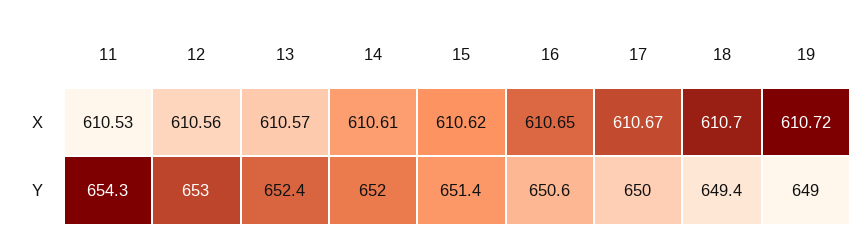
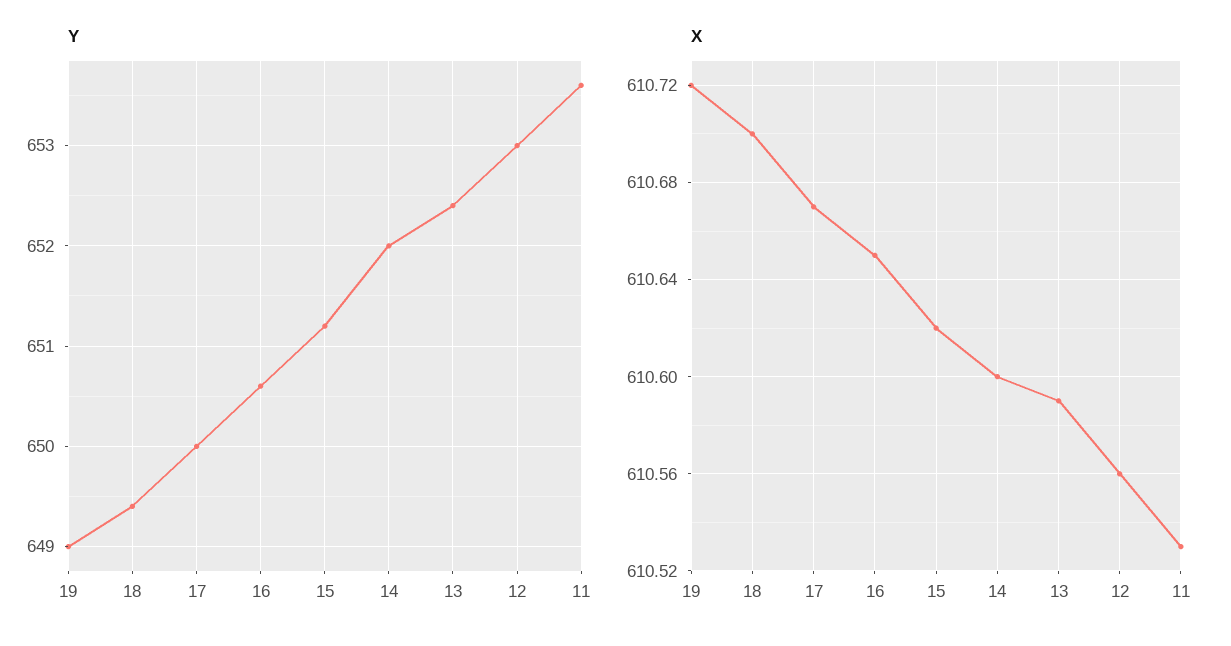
X, 13: 610.57 -> 610.59
X, 14: 610.61 -> 610.6
Y, 11: 654.3 -> 653.6
Y, 15: 651.4 -> 651.2

